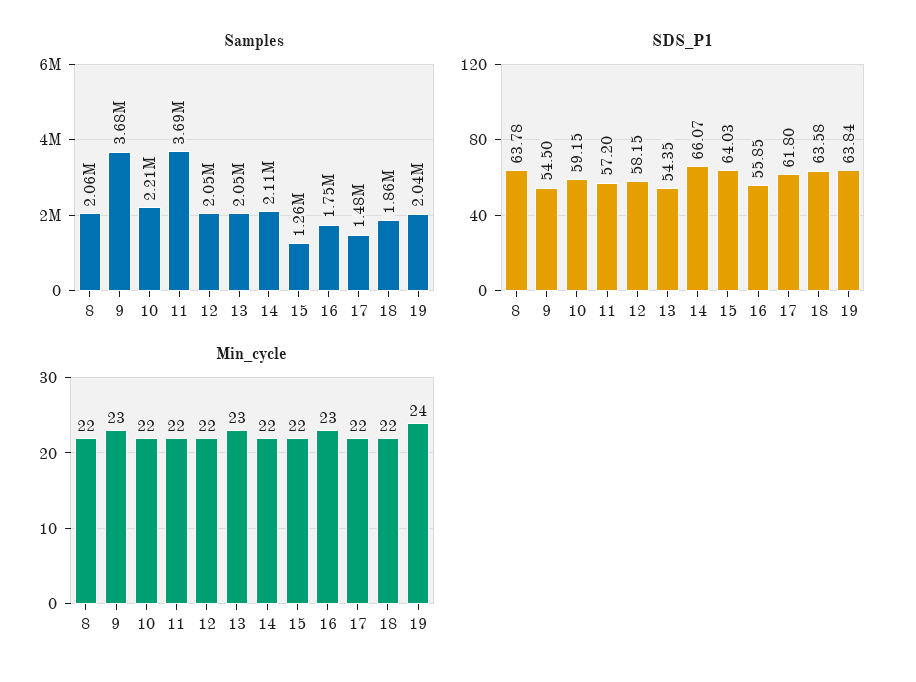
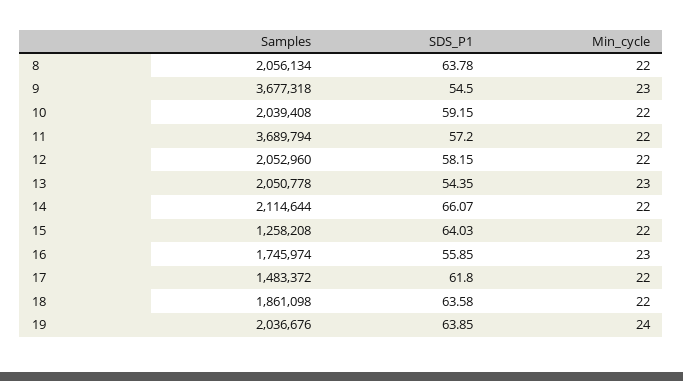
Samples, 10: 2210000 -> 2039408
SDS_P1, 19: 63.84 -> 63.85

